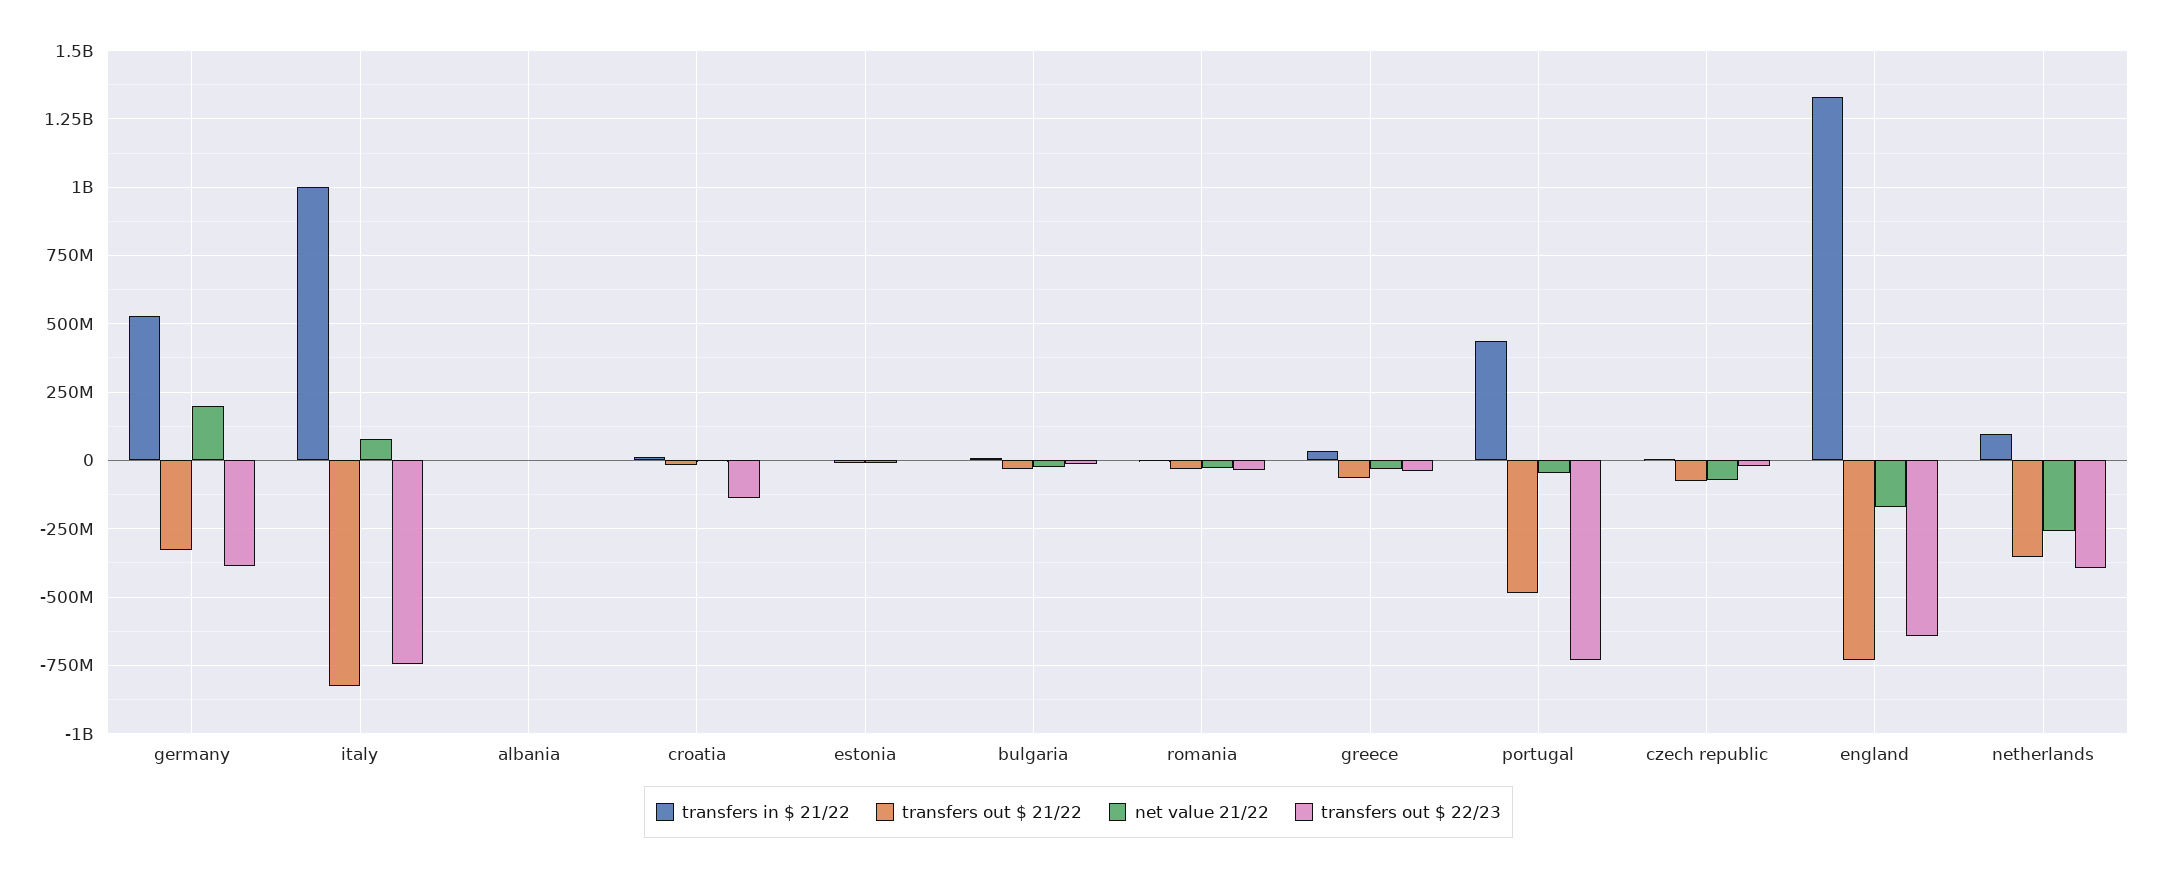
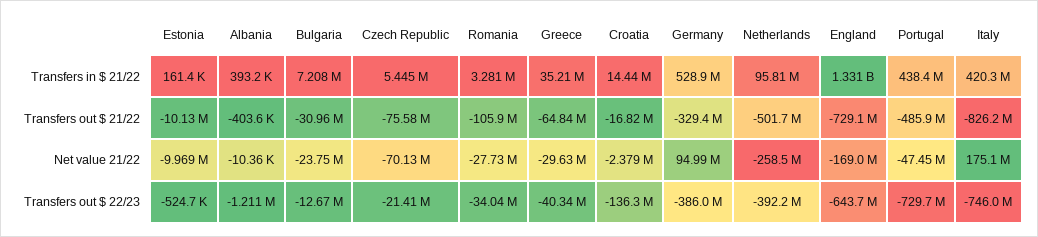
net value 21/22, germany: 200000000 -> 94990000
transfers in $ 21/22, italy: 1000000000 -> 420300000
net value 21/22, italy: 75000000 -> 175100000
transfers out $ 21/22, romania: -25000000 -> -105900000
transfers out $ 21/22, netherlands: -350000000 -> -501700000

